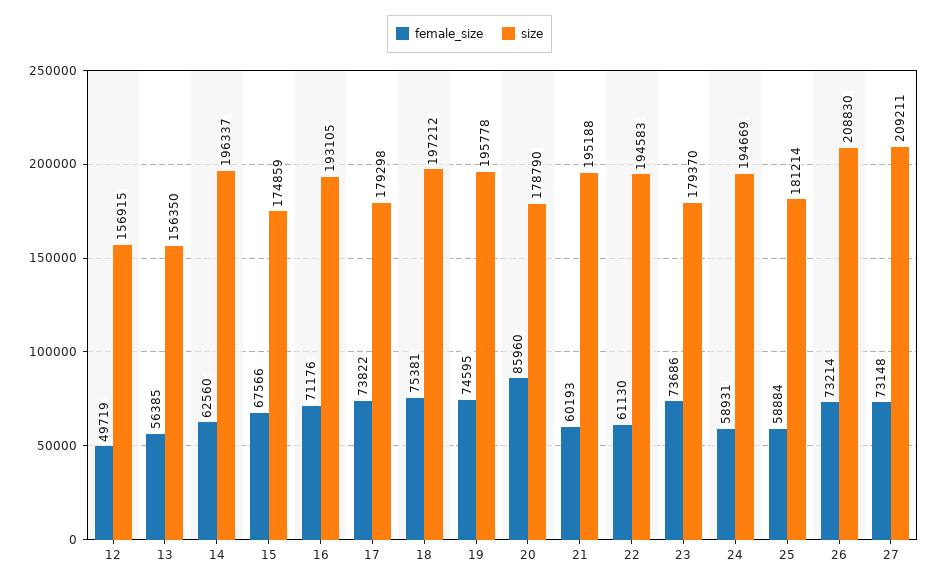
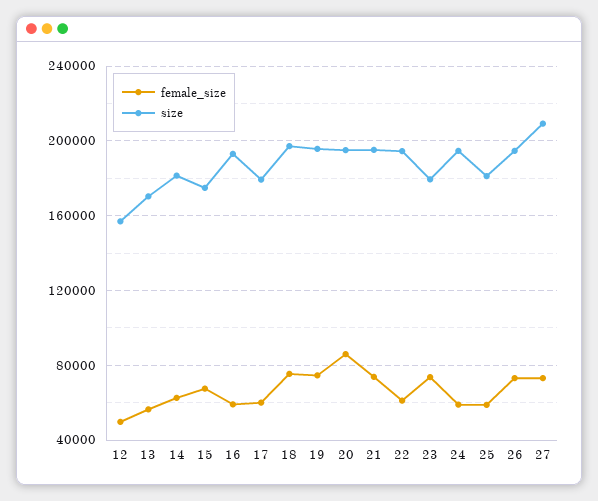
size, 13: 156350 -> 170000
size, 14: 196337 -> 180000
female_size, 16: 71176 -> 60000
female_size, 17: 73822 -> 60000
size, 20: 178790 -> 195000
female_size, 21: 60193 -> 75000
size, 26: 208830 -> 195000

